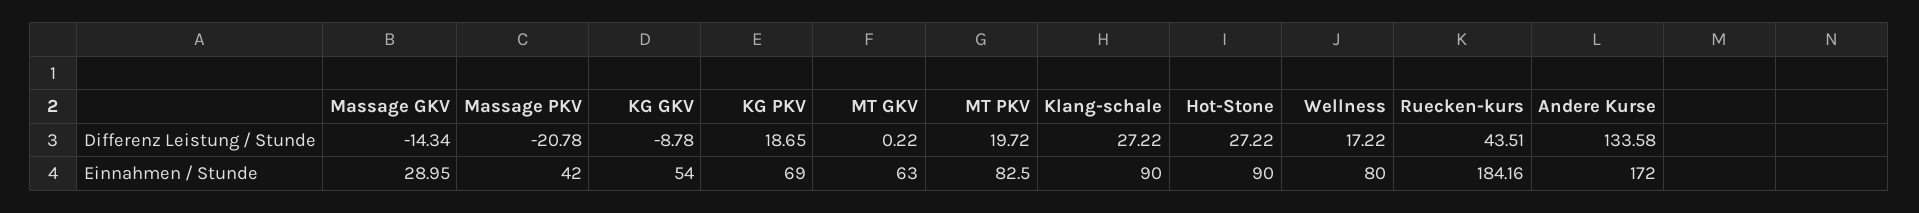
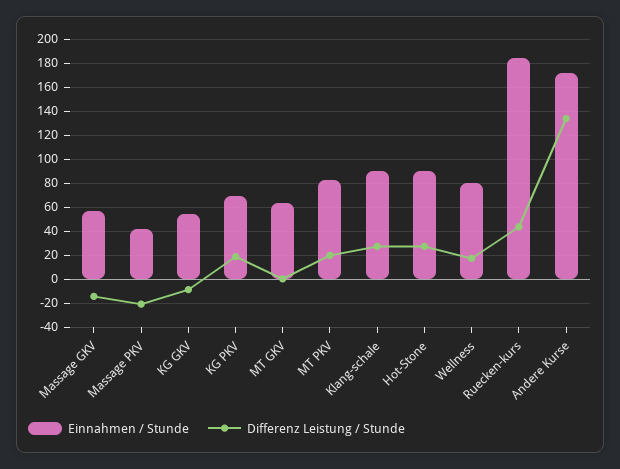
Einnahmen / Stunde, Massage GKV: 28.95 -> 55

